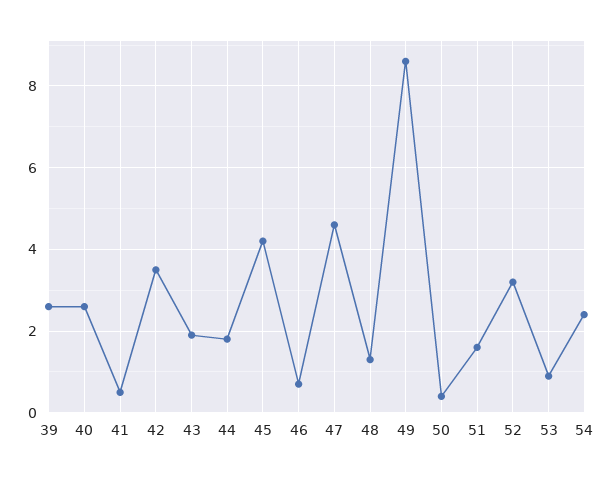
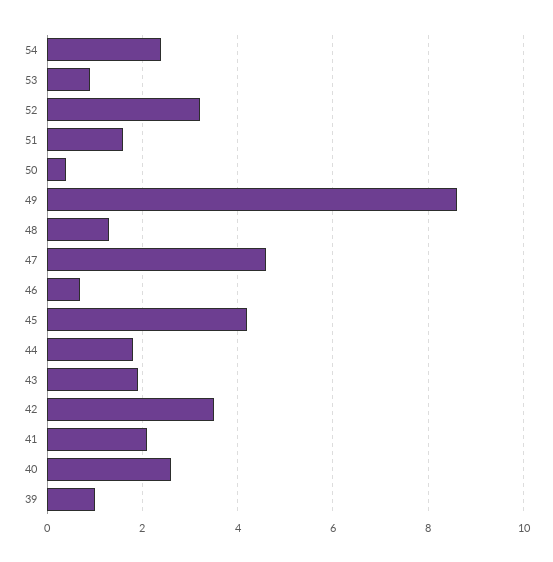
39: 2.5 -> 1
41: 0.5 -> 2

